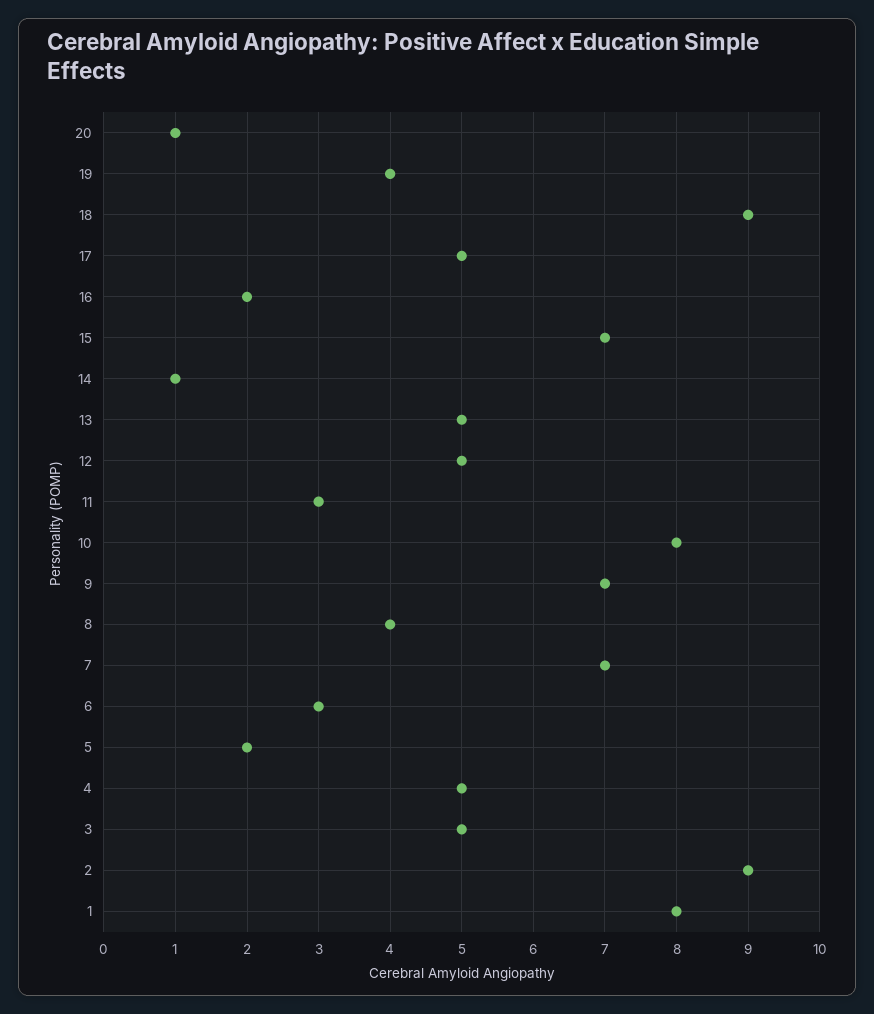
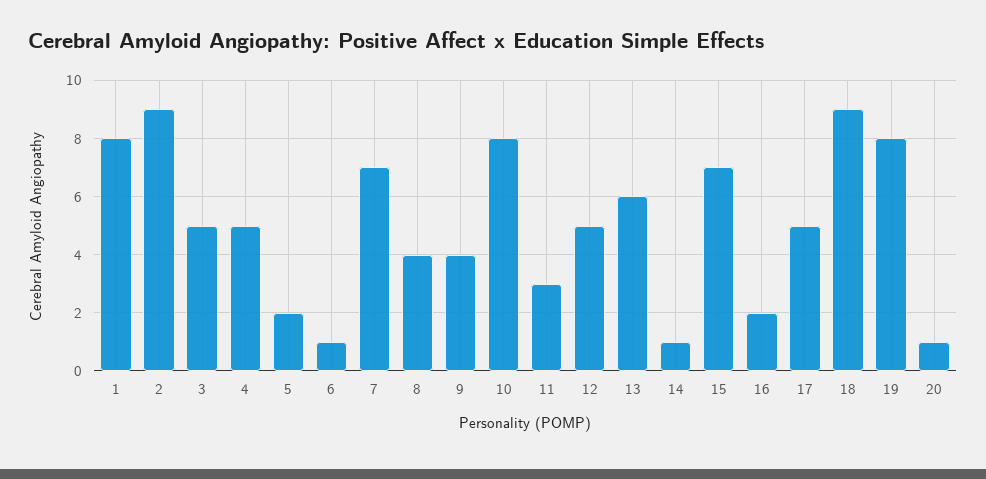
19: 4 -> 8
13: 5 -> 6
9: 7 -> 4
6: 3 -> 1

